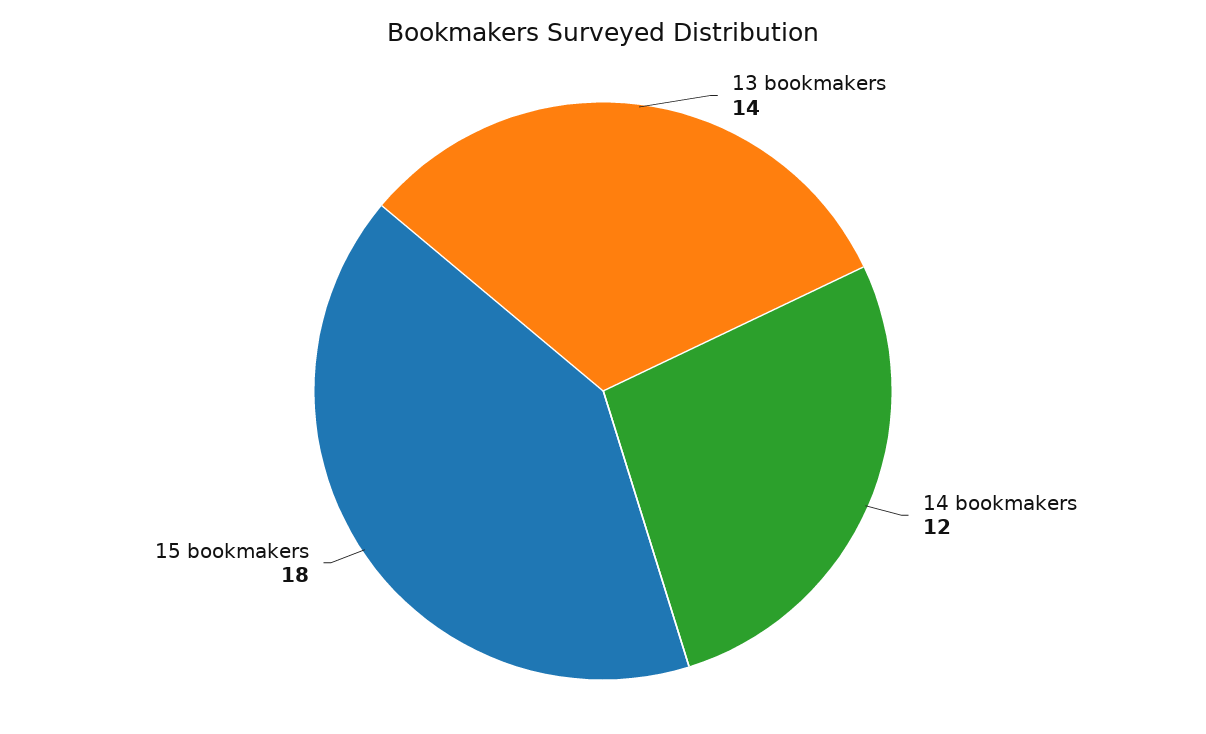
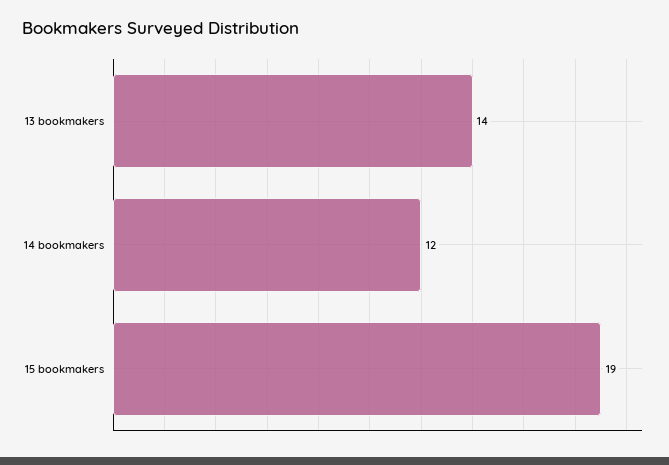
15 bookmakers: 18 -> 19

